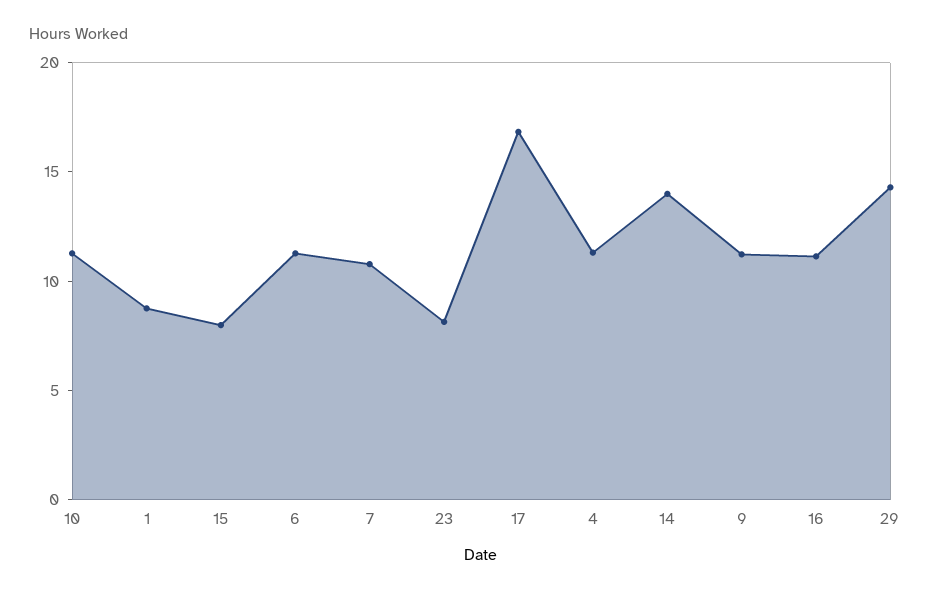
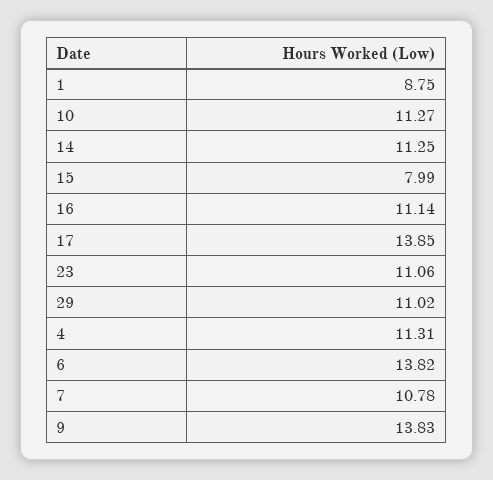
6: 11 -> 13.82
23: 8 -> 11.06
17: 17 -> 13.85
14: 14 -> 11.25
9: 11 -> 13.83
29: 14 -> 11.02

